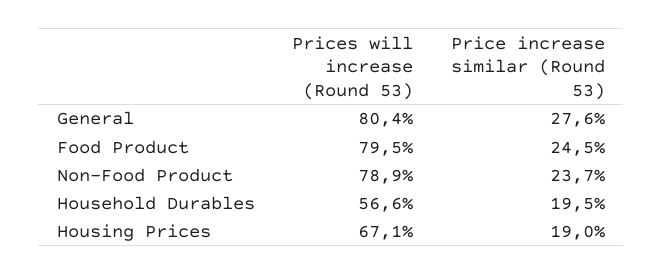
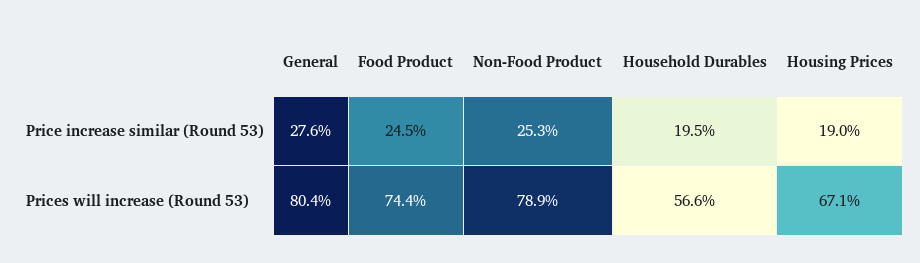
Prices will increase (Round 53), Food Product: 79.5 -> 74.4
Price increase similar (Round 53), Non-Food Product: 23.7 -> 25.3

